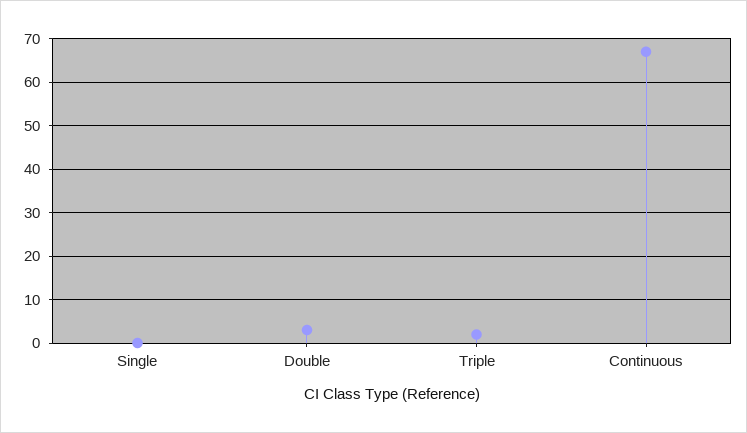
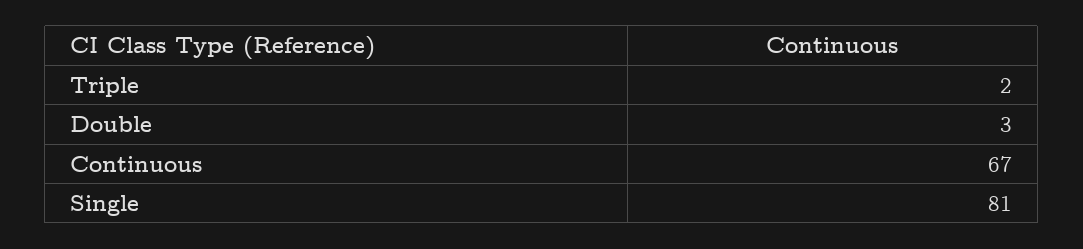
Single: 0 -> 81

